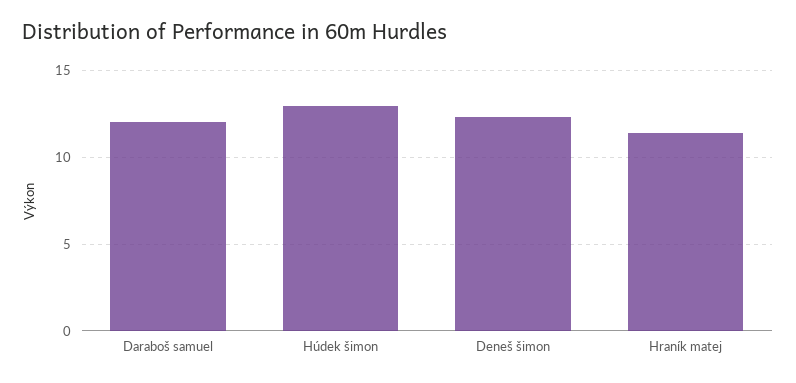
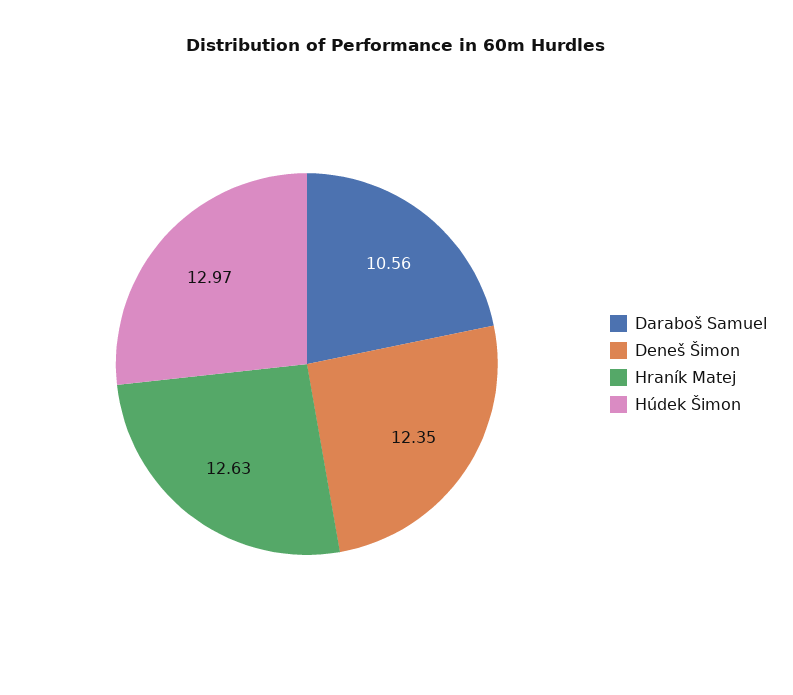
Daraboš samuel: 12 -> 10.56
Hraník matej: 11.5 -> 12.63

